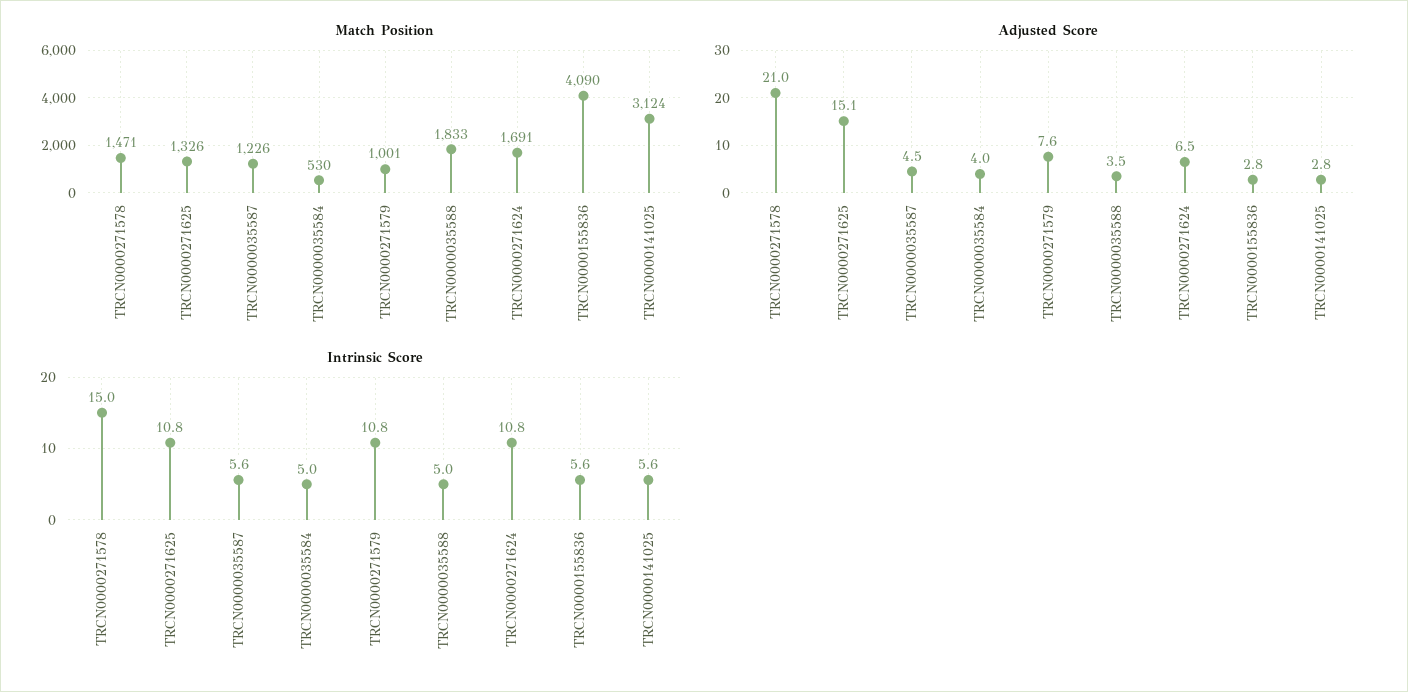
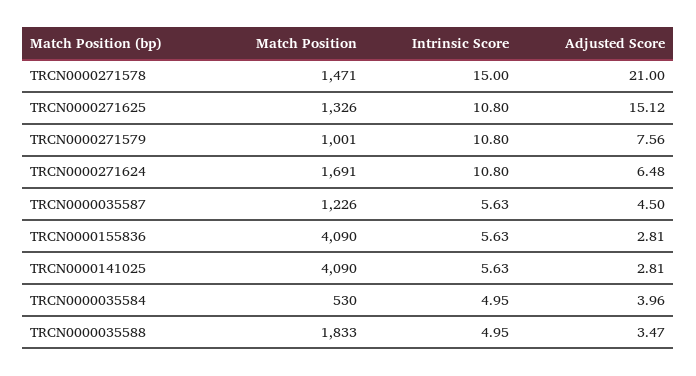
Match Position, TRCN0000141025: 3124 -> 4090

